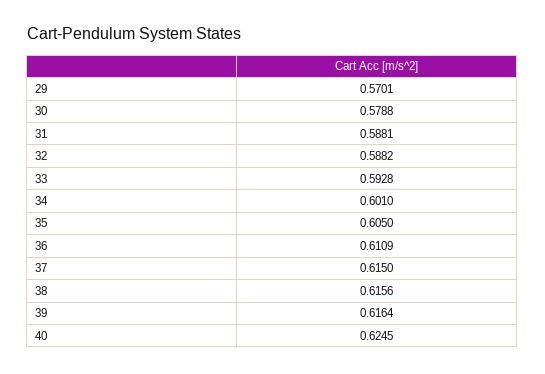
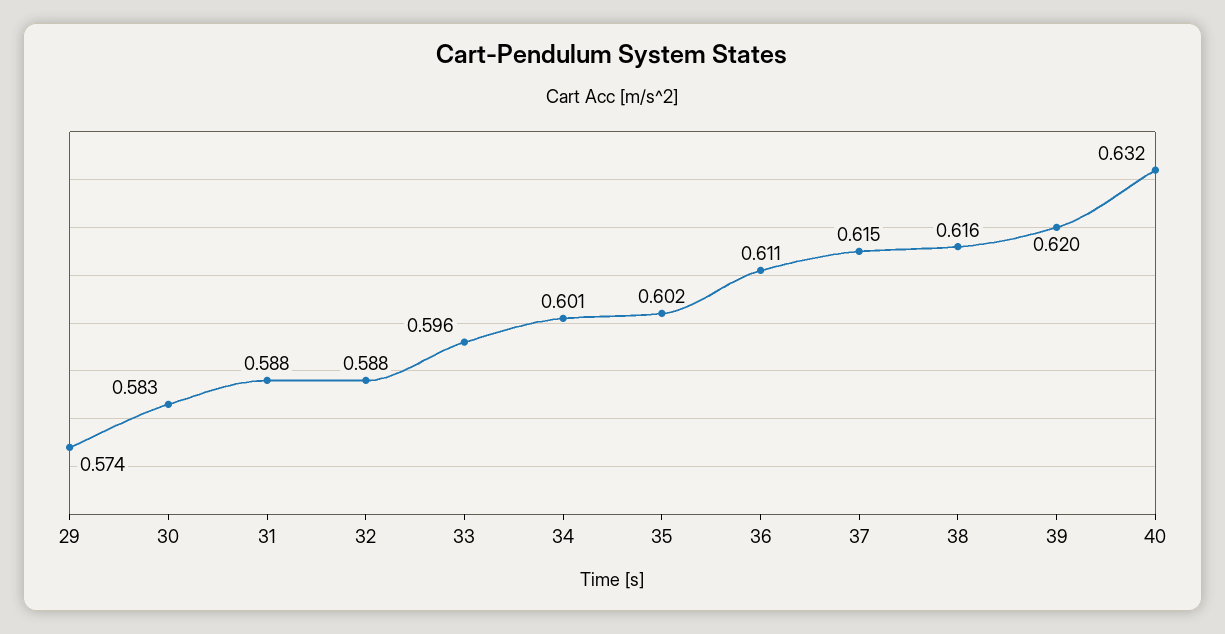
29: 0.5701 -> 0.574
30: 0.5788 -> 0.583
33: 0.5928 -> 0.596
35: 0.605 -> 0.602
39: 0.6164 -> 0.62
40: 0.6245 -> 0.632

